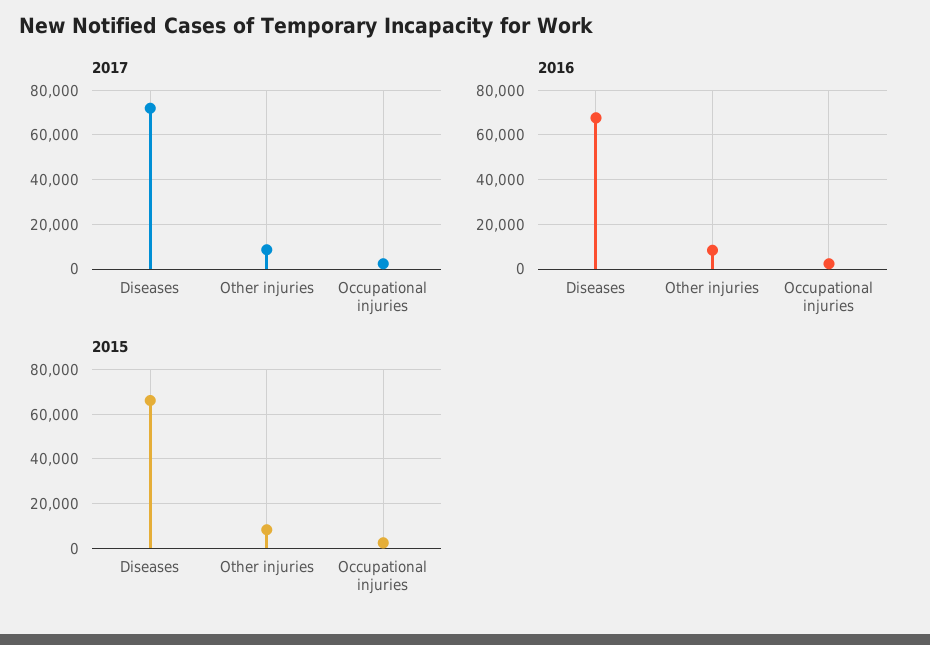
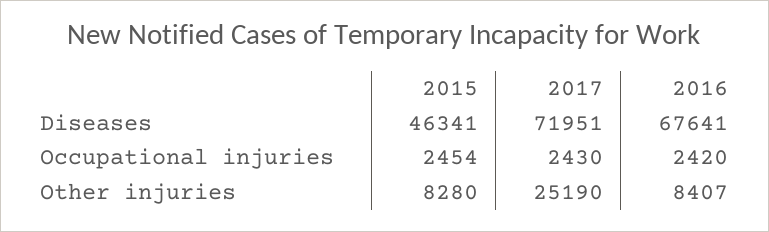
2017, Other injuries: 10000 -> 25190
2015, Diseases: 65000 -> 46341

